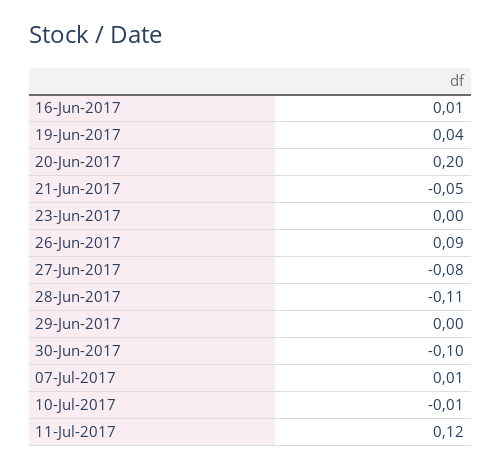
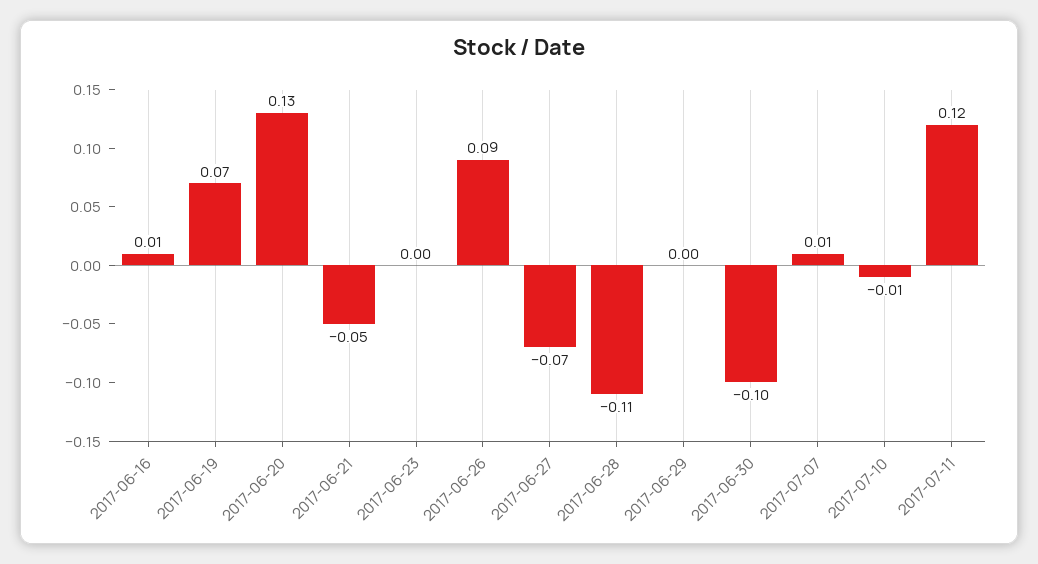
19-Jun-2017: 0.04 -> 0.07
20-Jun-2017: 0.2 -> 0.13
27-Jun-2017: -0.08 -> -0.07

